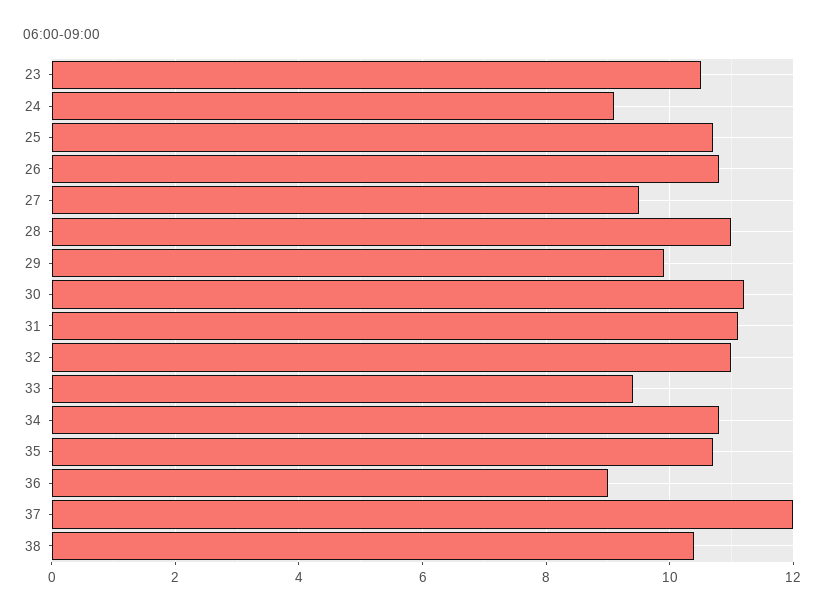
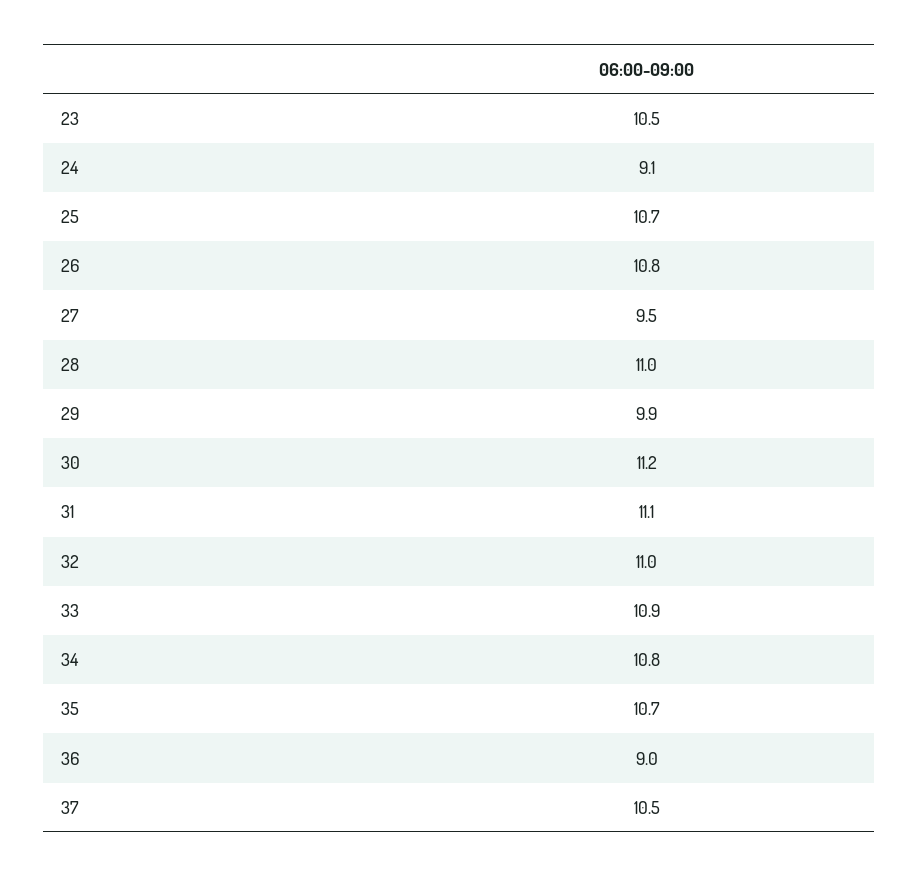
33: 9.5 -> 10.9
37: 12 -> 10.5
38: 10.5 -> none

